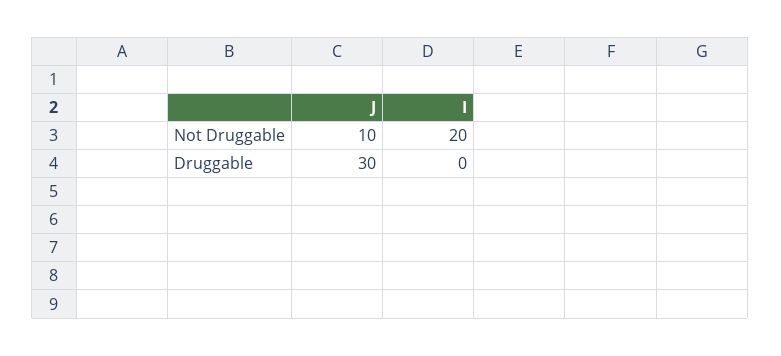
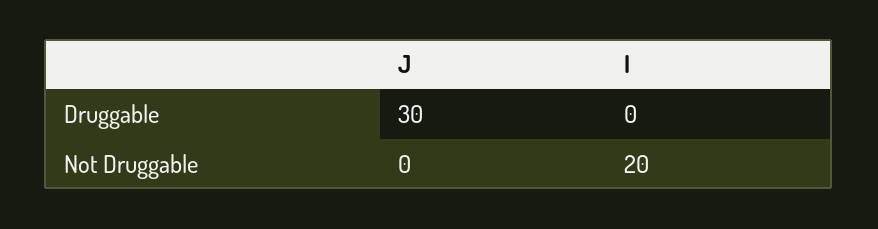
J, Not Druggable: 10 -> 0

